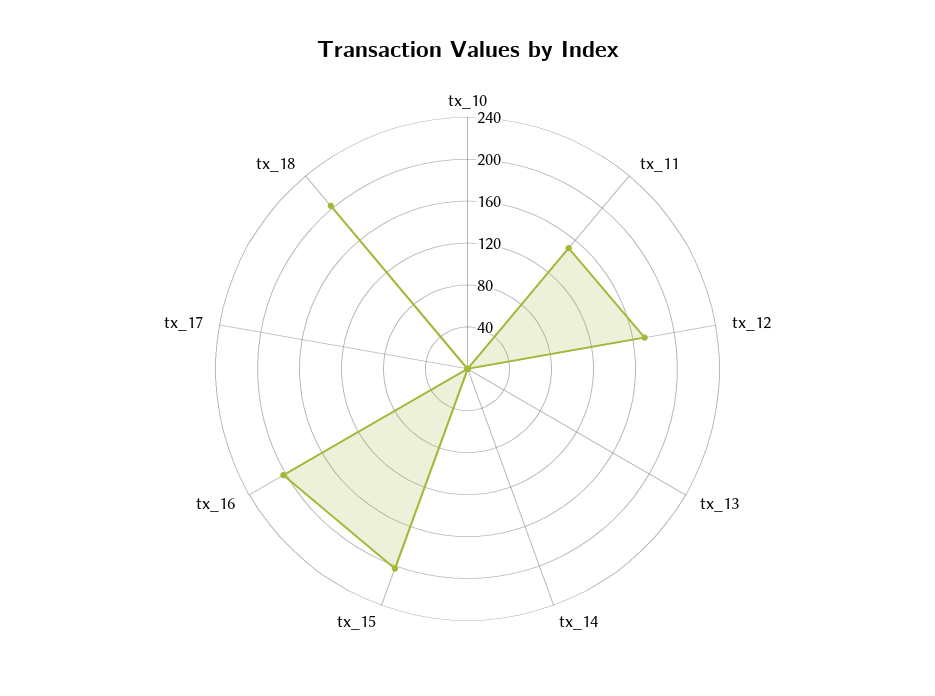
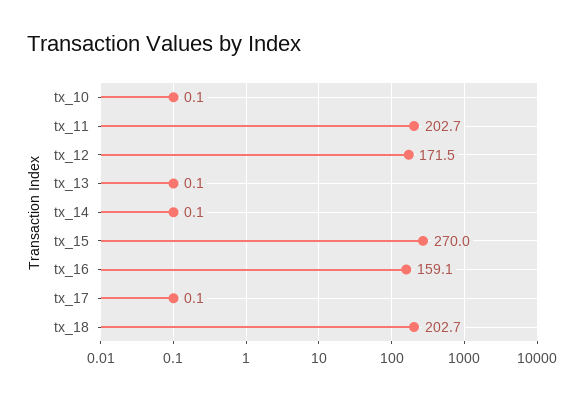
tx_11: 150 -> 202.7
tx_15: 200 -> 270
tx_16: 200 -> 159.1

